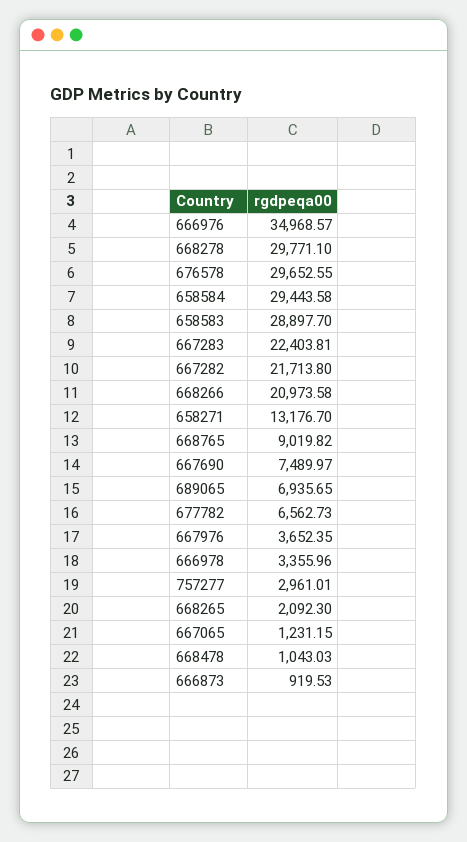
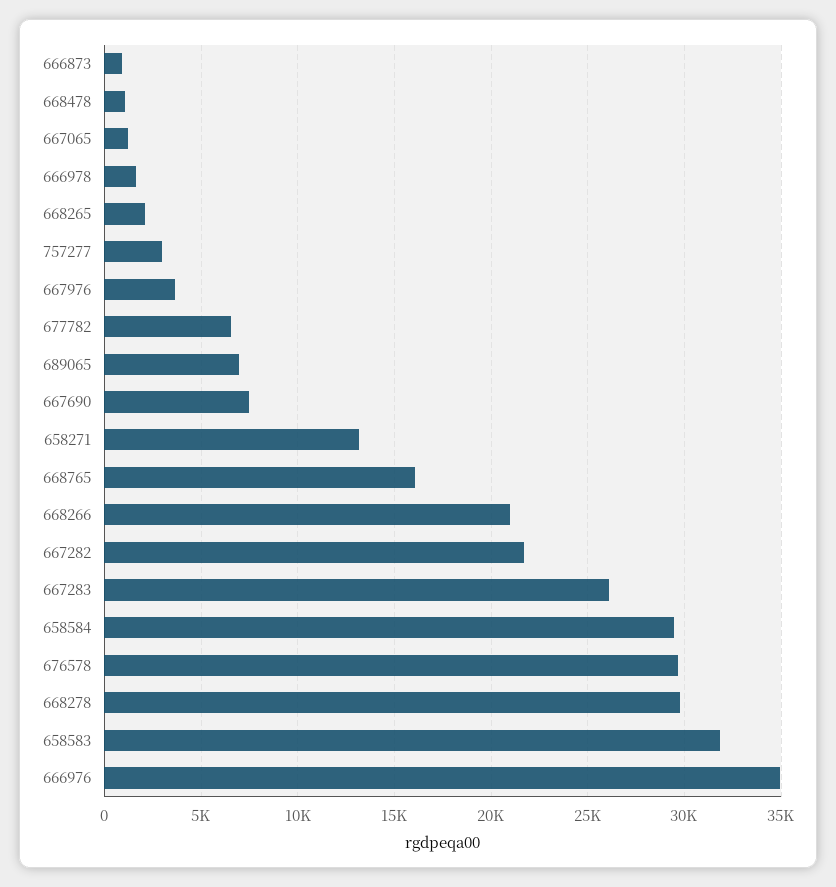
658583: 28897.7 -> 32000
667283: 22403.81 -> 26000
668765: 9019.82 -> 16000
666978: 3355.96 -> 1500

